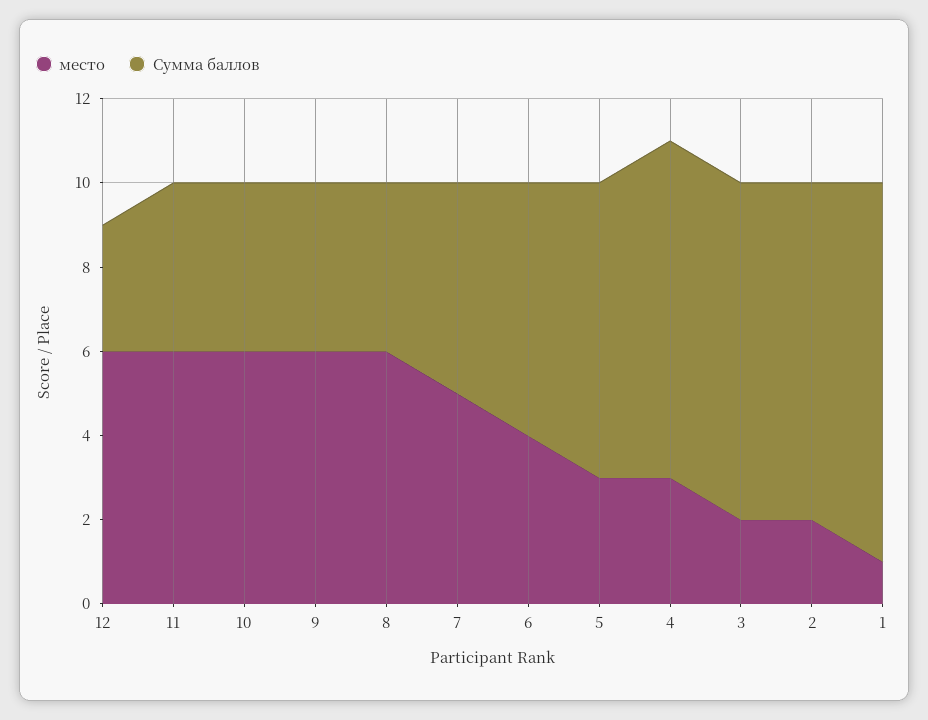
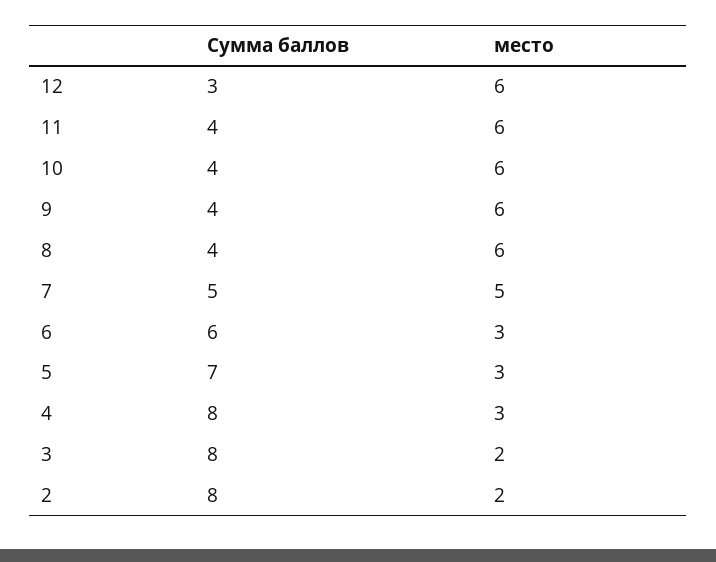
место, 6: 4 -> 3
место, 1: 1 -> none
Сумма баллов, 1: 9 -> none

